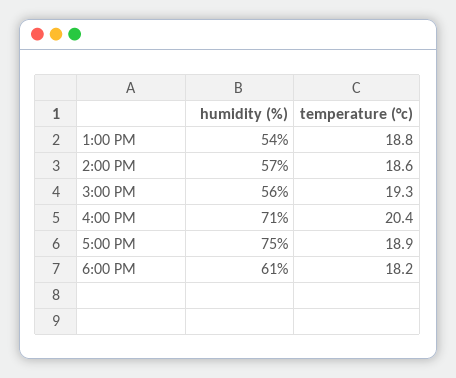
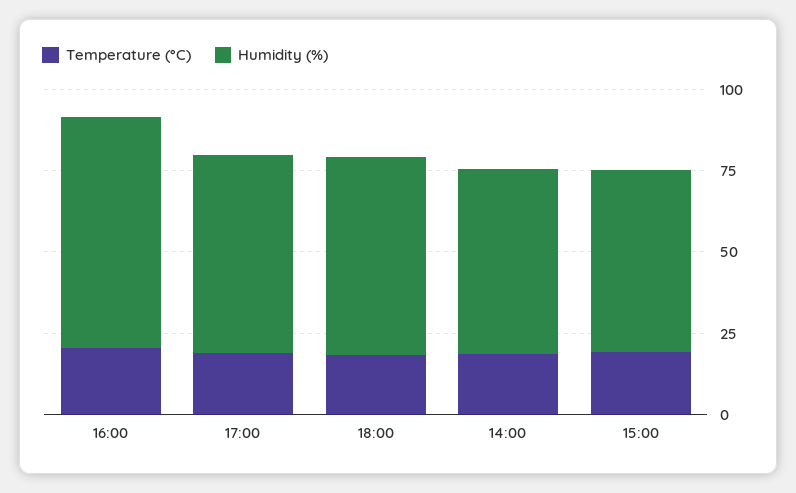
humidity (%), 1:00 PM: 54 -> none
temperature (°c), 1:00 PM: 18.8 -> none
humidity (%), 5:00 PM: 75 -> 60

